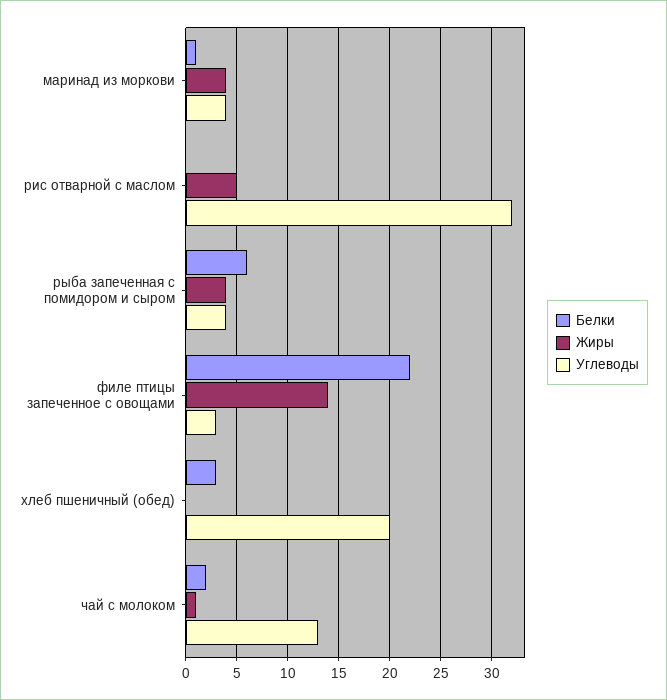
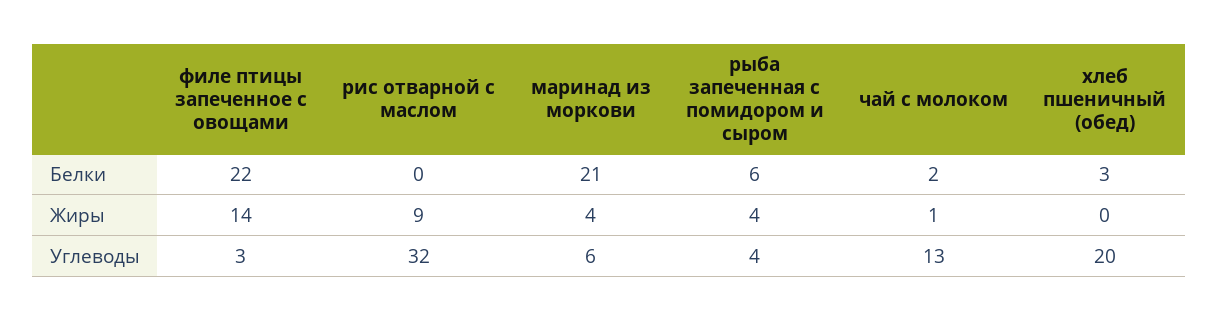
Белки, маринад из моркови: 1 -> 21
Углеводы, маринад из моркови: 4 -> 6
Жиры, рис отварной с маслом: 5 -> 9

